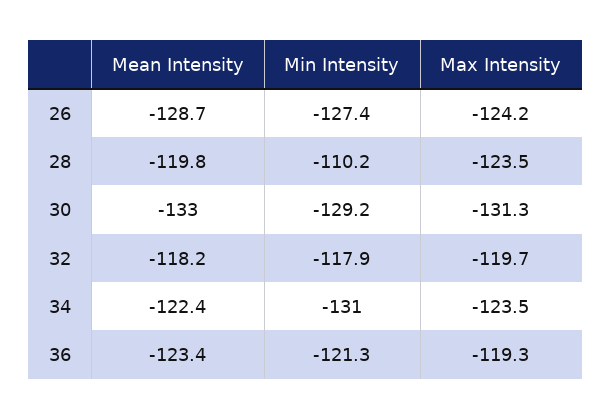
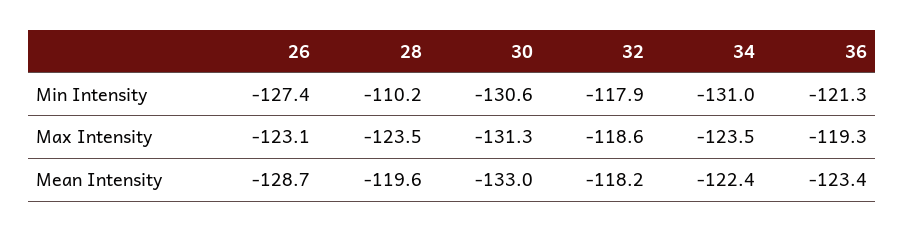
Max Intensity, 26: -124.2 -> -123.1
Mean Intensity, 28: -119.8 -> -119.6
Min Intensity, 30: -129.2 -> -130.6
Max Intensity, 32: -119.7 -> -118.6

